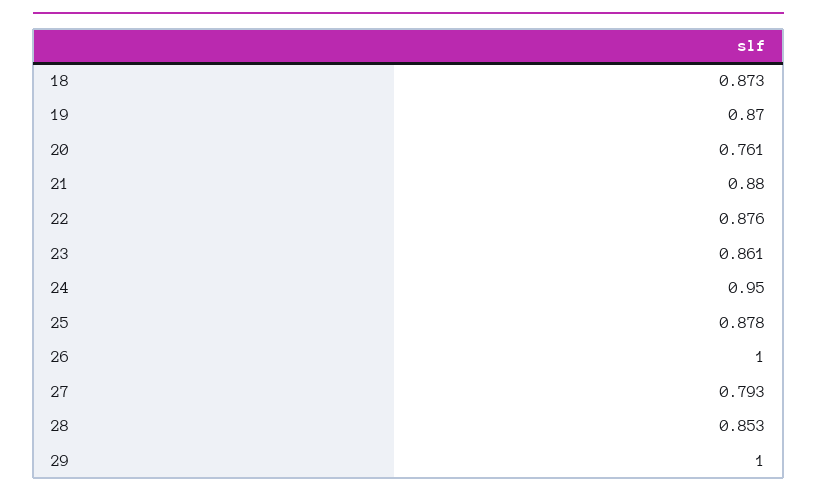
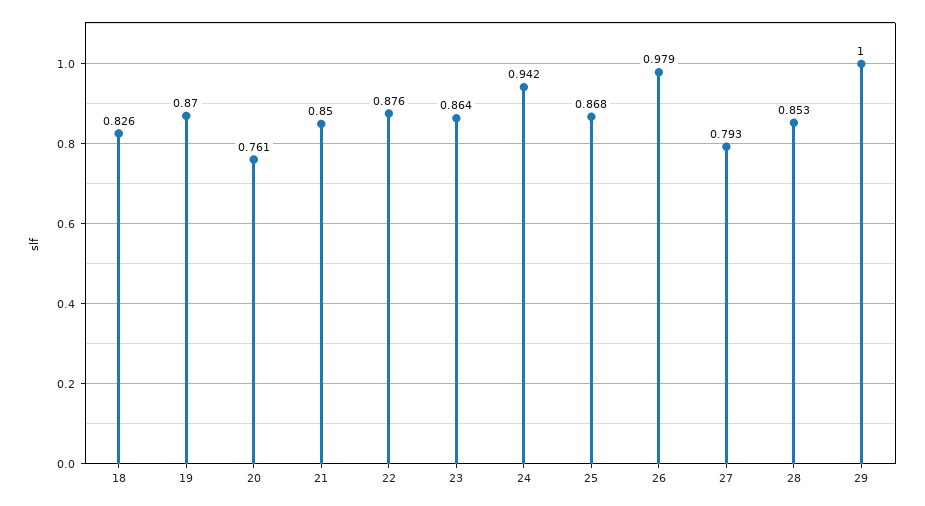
18: 0.873 -> 0.826
21: 0.88 -> 0.85
23: 0.861 -> 0.864
24: 0.95 -> 0.942
25: 0.878 -> 0.868
26: 1 -> 0.979

